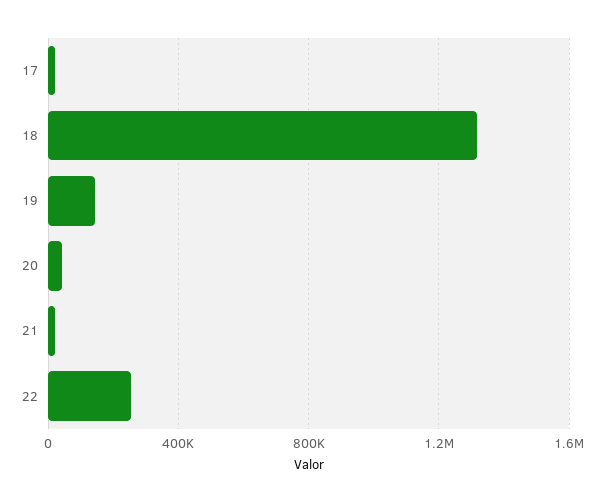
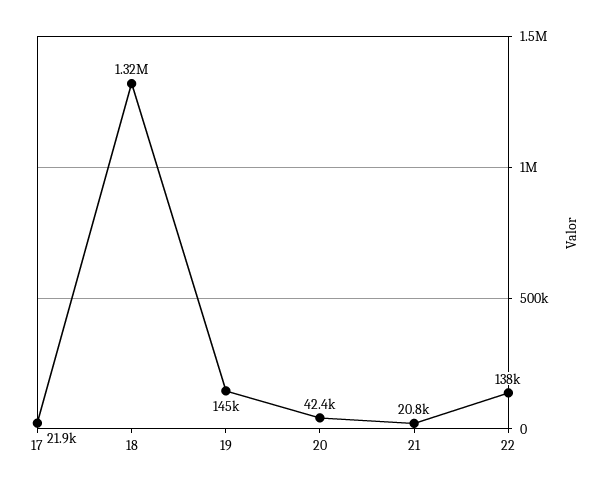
22: 250000 -> 138000

